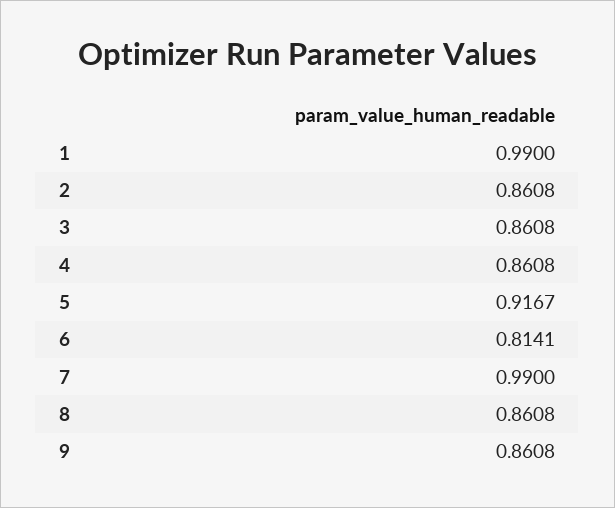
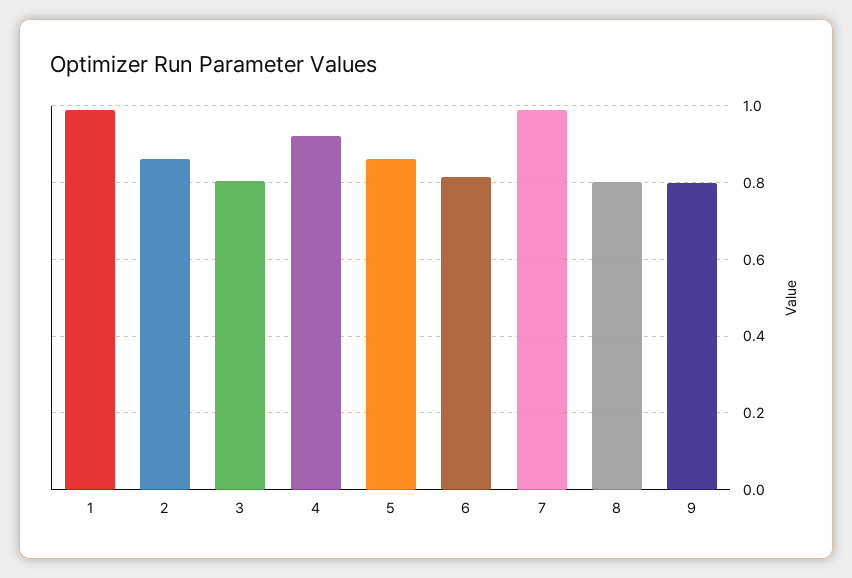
3: 0.8608 -> 0.8
4: 0.8608 -> 0.92
5: 0.9167 -> 0.86
8: 0.8608 -> 0.8
9: 0.8608 -> 0.8

